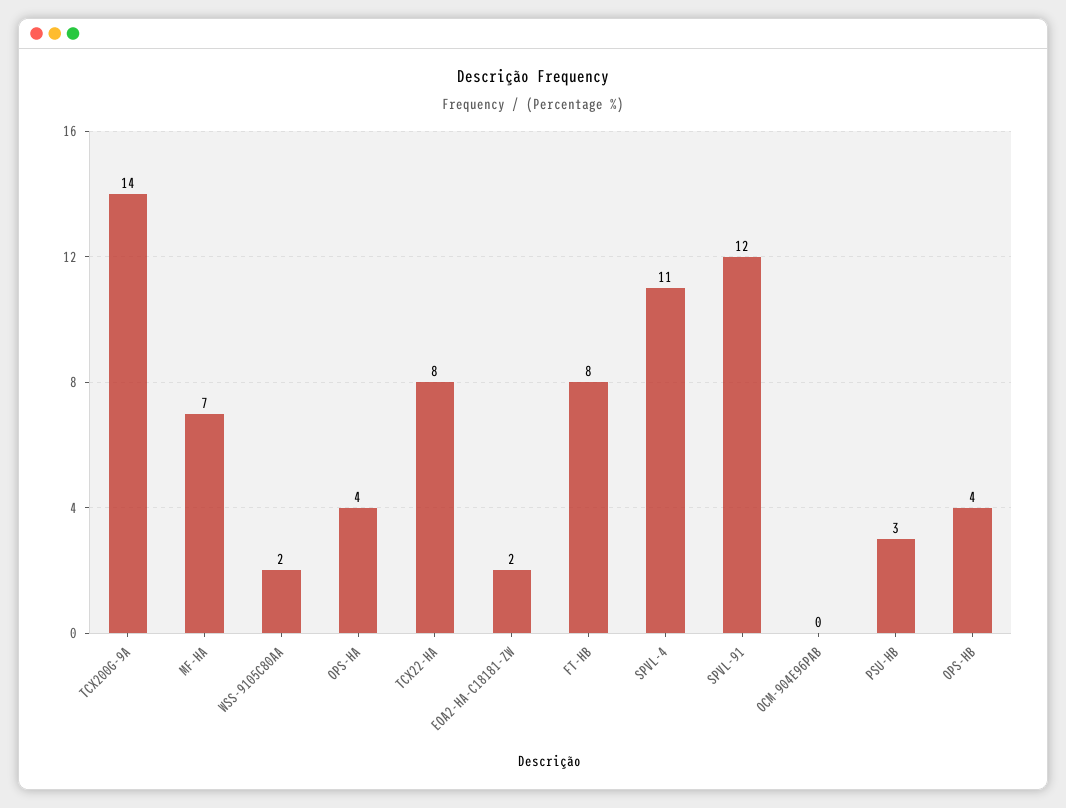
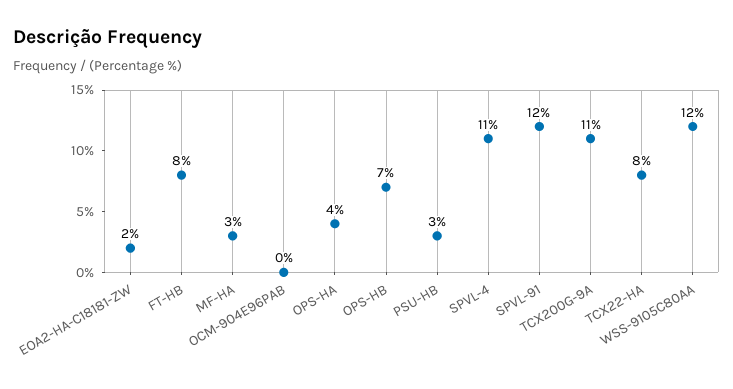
TCX200G-9A: 14 -> 11
MF-HA: 7 -> 3
WSS-9105C80AA: 2 -> 12
OPS-HB: 4 -> 7

